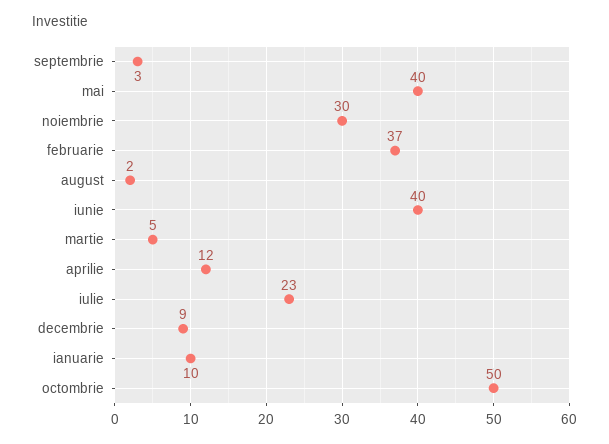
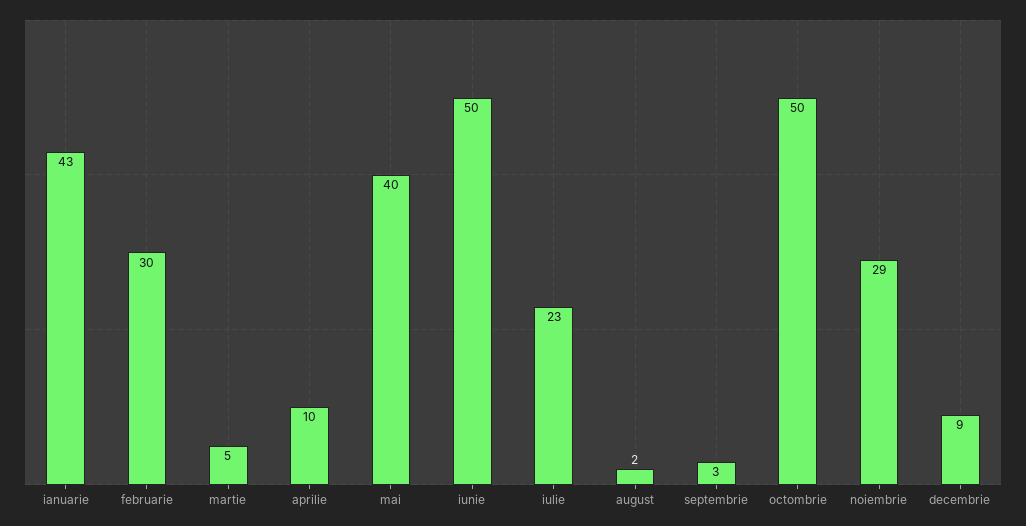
noiembrie: 30 -> 29
februarie: 37 -> 30
iunie: 40 -> 50
aprilie: 12 -> 10
ianuarie: 10 -> 43

